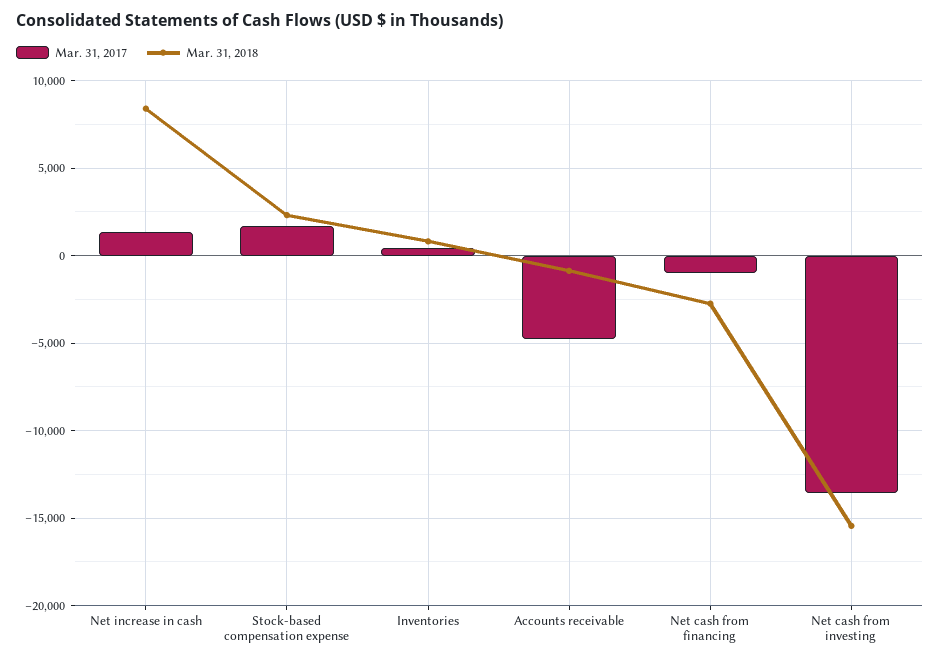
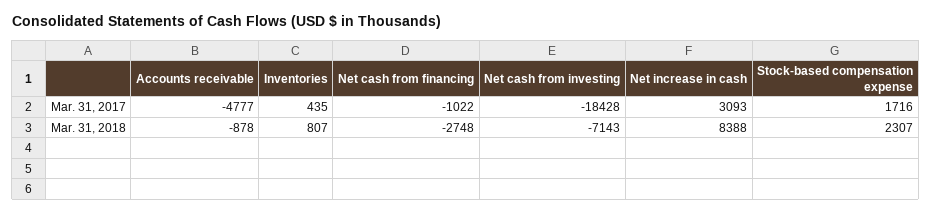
Mar. 31, 2017, Net increase in cash: 1500 -> 3093
Mar. 31, 2017, Net cash from investing: -13500 -> -18428
Mar. 31, 2018, Net cash from investing: -15500 -> -7143

